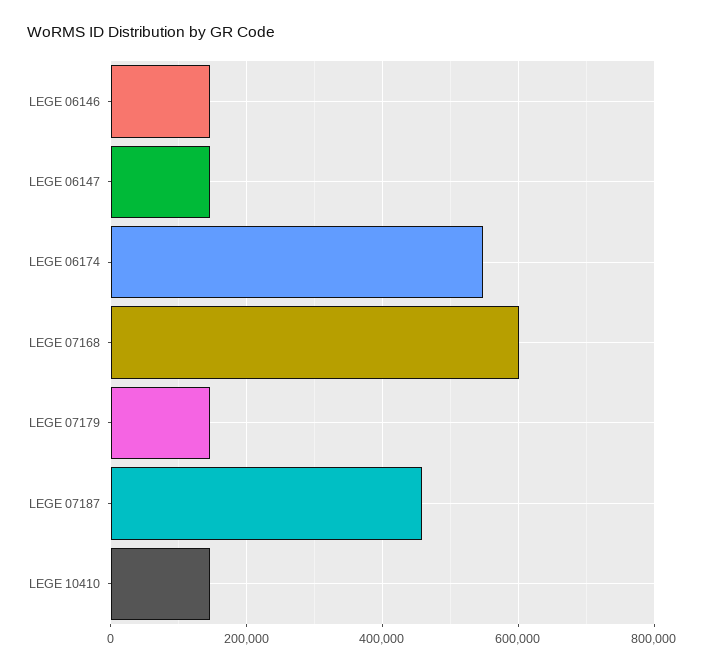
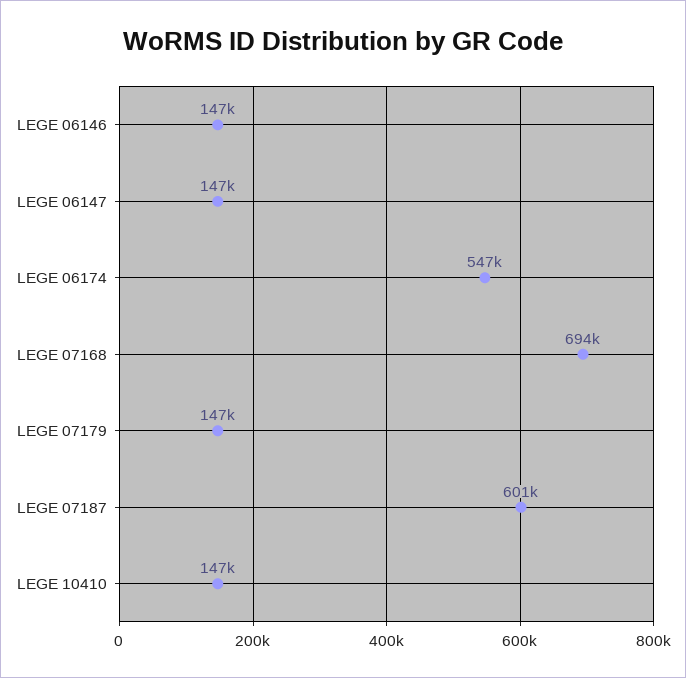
LEGE 07168: 600000 -> 694000
LEGE 07187: 460000 -> 601000

